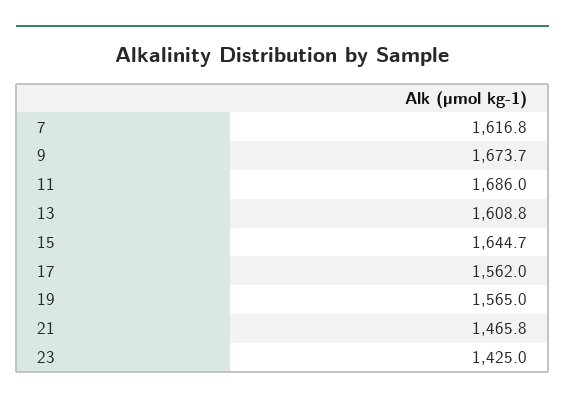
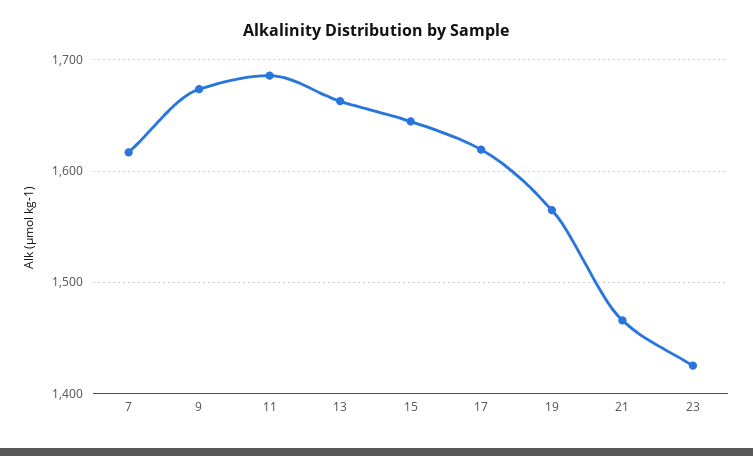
13: 1608.8 -> 1660
17: 1562 -> 1620

